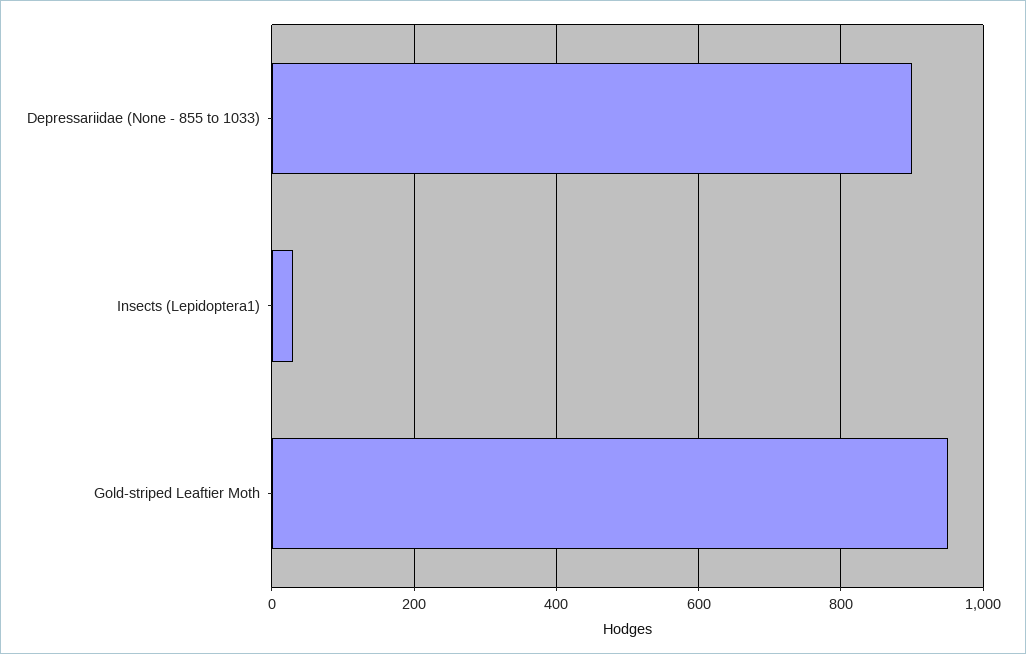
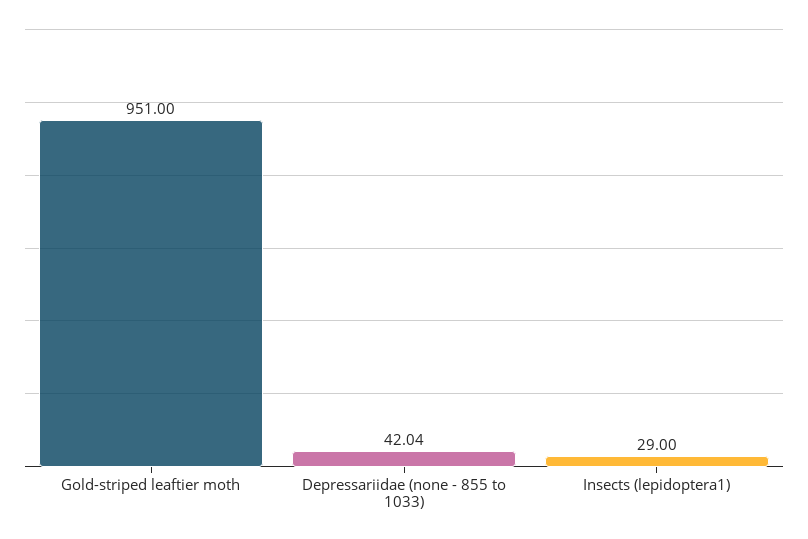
Depressariidae (None - 855 to 1033): 900 -> 42.04

